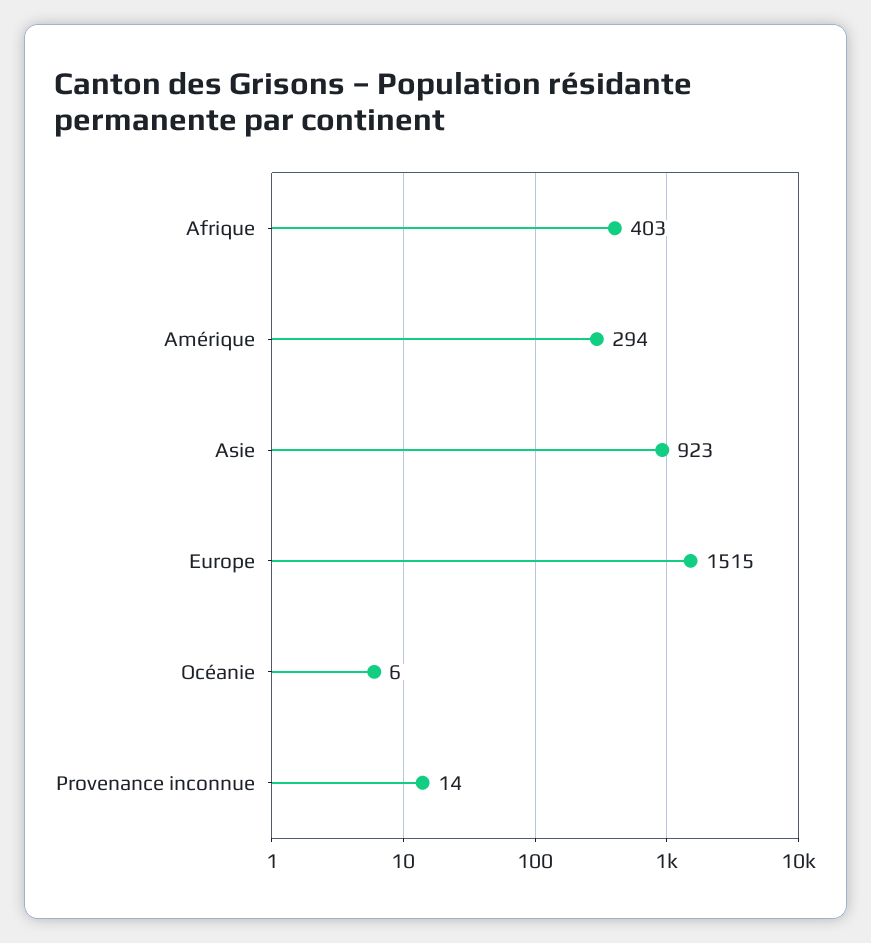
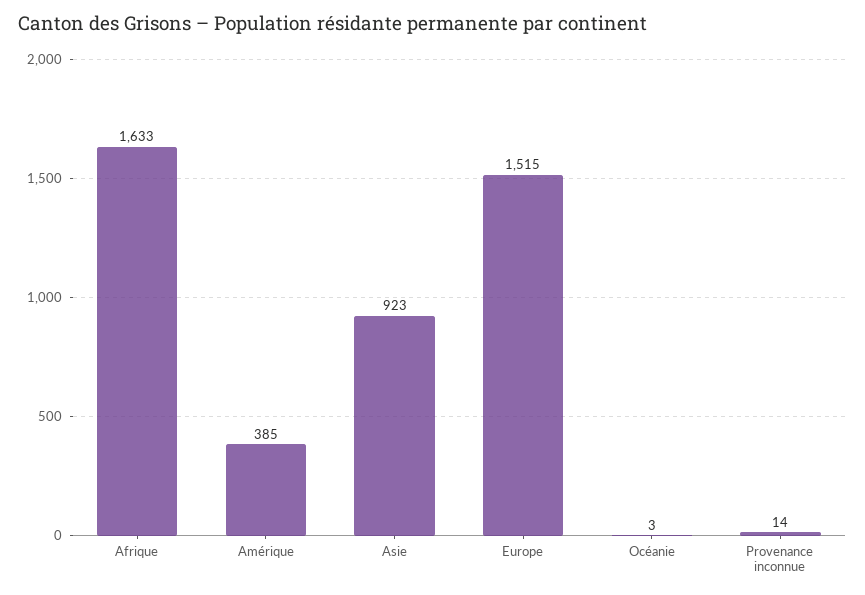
Afrique: 403 -> 1633
Amérique: 294 -> 385
Océanie: 6 -> 3

